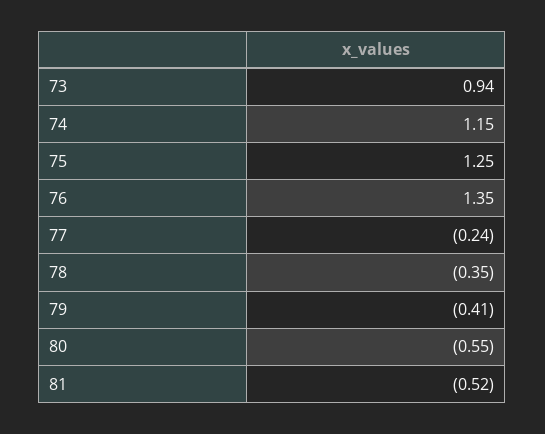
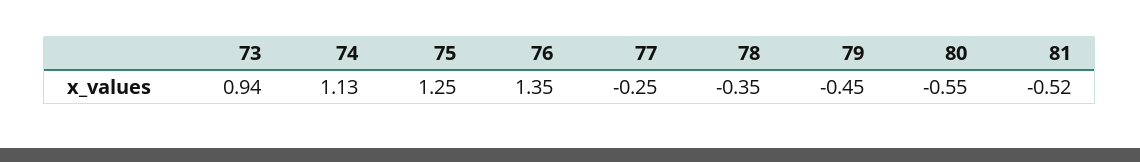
74: 1.15 -> 1.13
77: -0.24 -> -0.25
79: -0.41 -> -0.45

